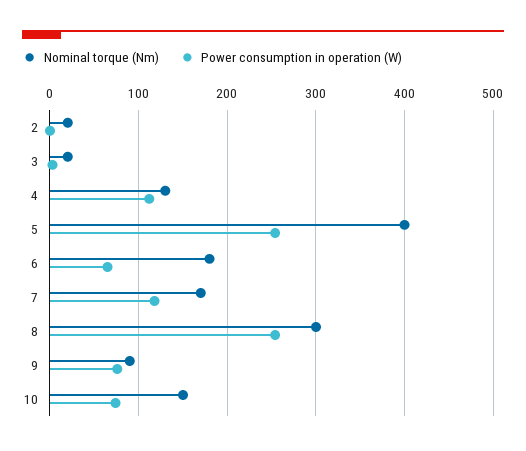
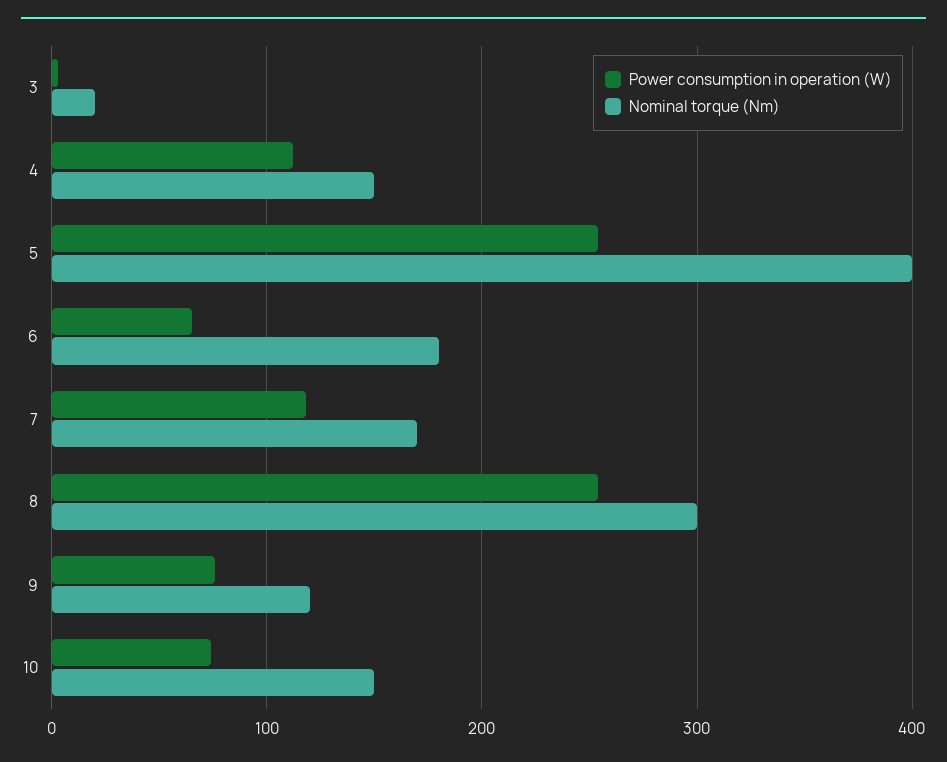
Nominal torque (Nm), 2: 20 -> none
Power consumption in operation (W), 2: 0 -> none
Nominal torque (Nm), 4: 130 -> 150
Nominal torque (Nm), 9: 90 -> 120

